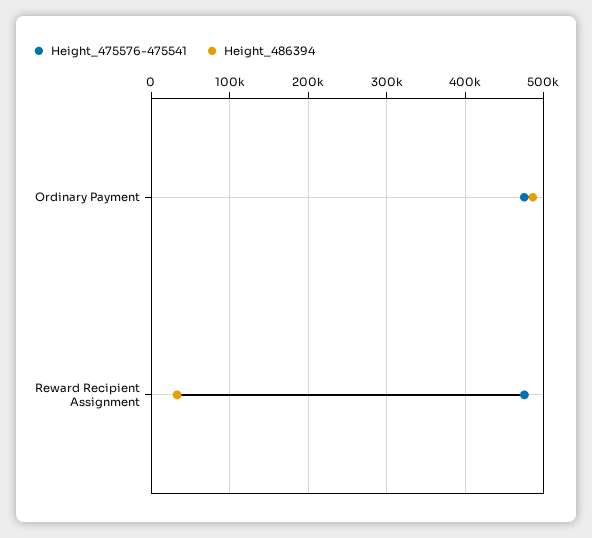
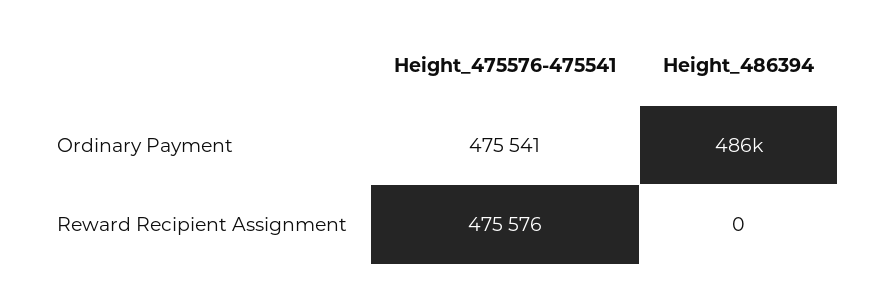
Height_486394, Reward Recipient Assignment: 30000 -> 0

